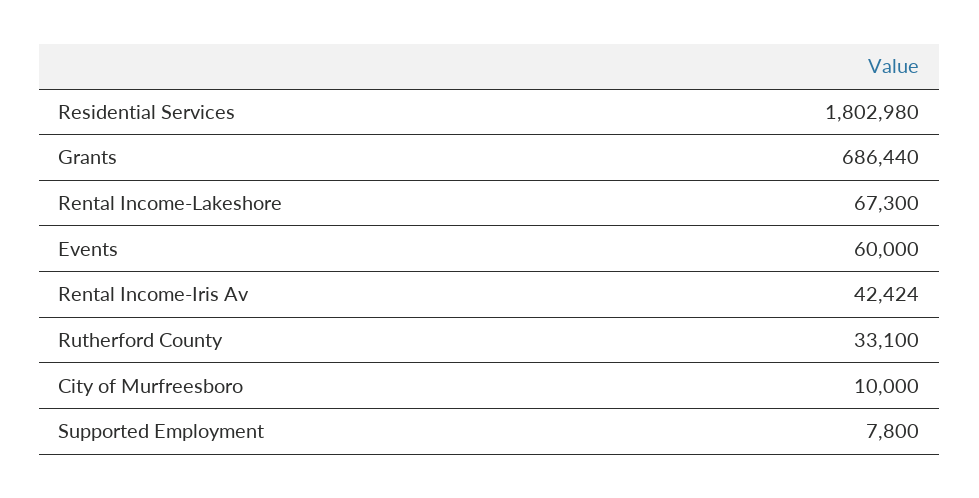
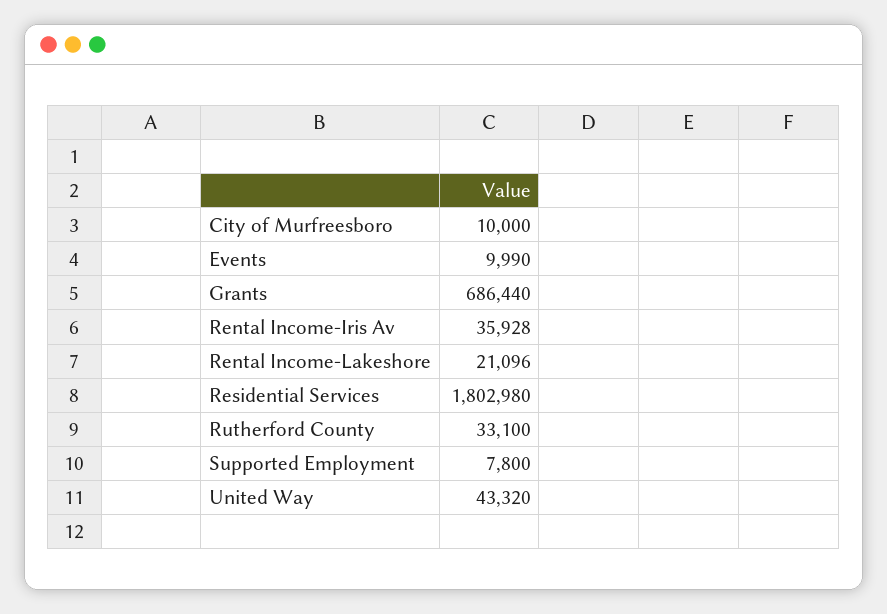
Rental Income-Lakeshore: 67300 -> 21096
Events: 60000 -> 9990
Rental Income-Iris Av: 42424 -> 35928
United Way: none -> 43320

